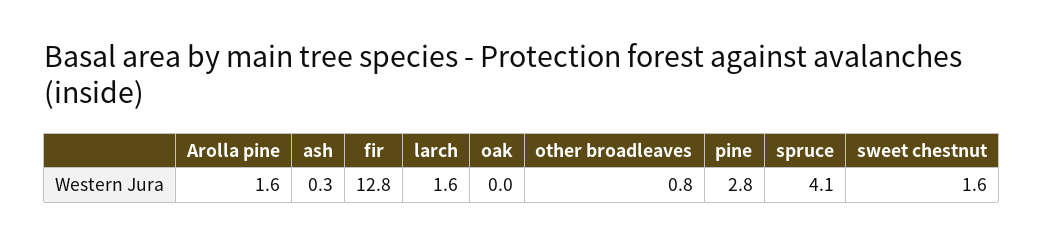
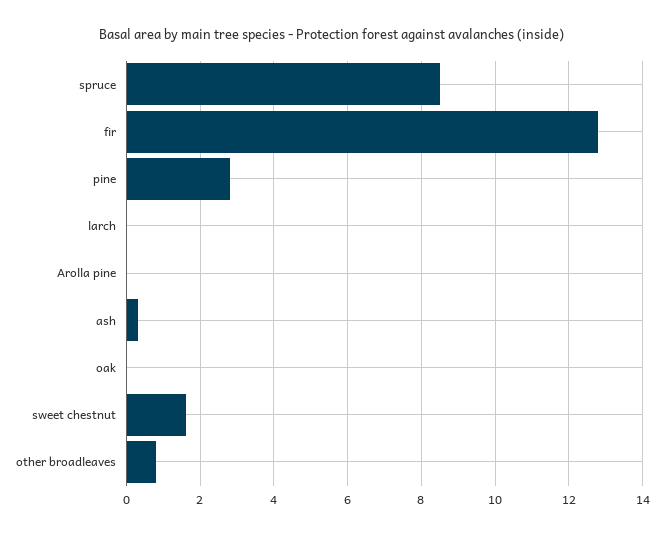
Arolla pine: 1.6 -> 0
larch: 1.6 -> 0
spruce: 4.1 -> 8.5

